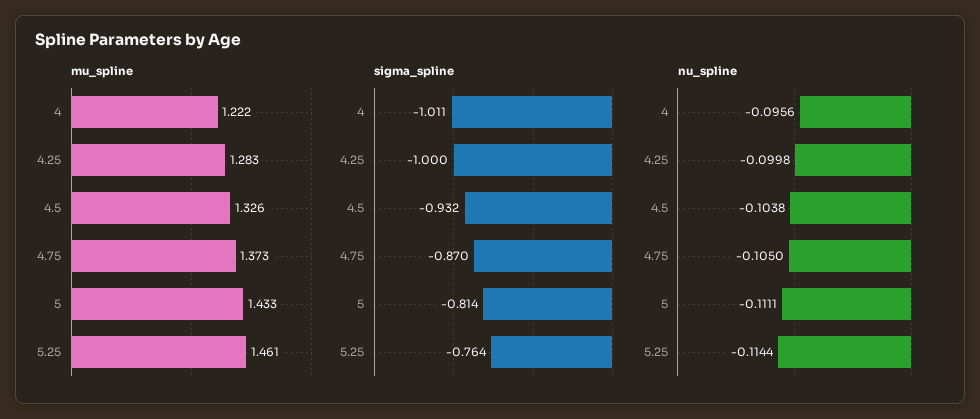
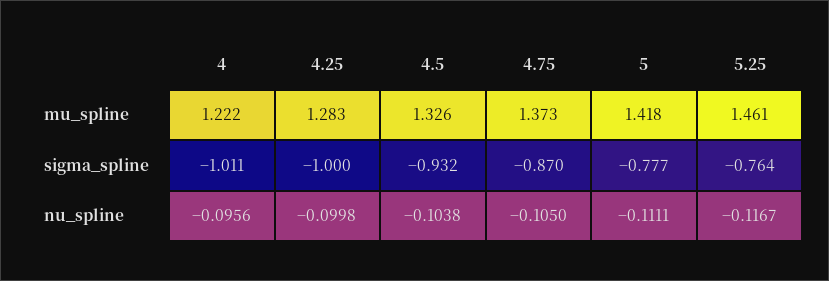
mu_spline, 5: 1.433 -> 1.418
sigma_spline, 5: -0.814 -> -0.777
nu_spline, 5.25: -0.1144 -> -0.1167

